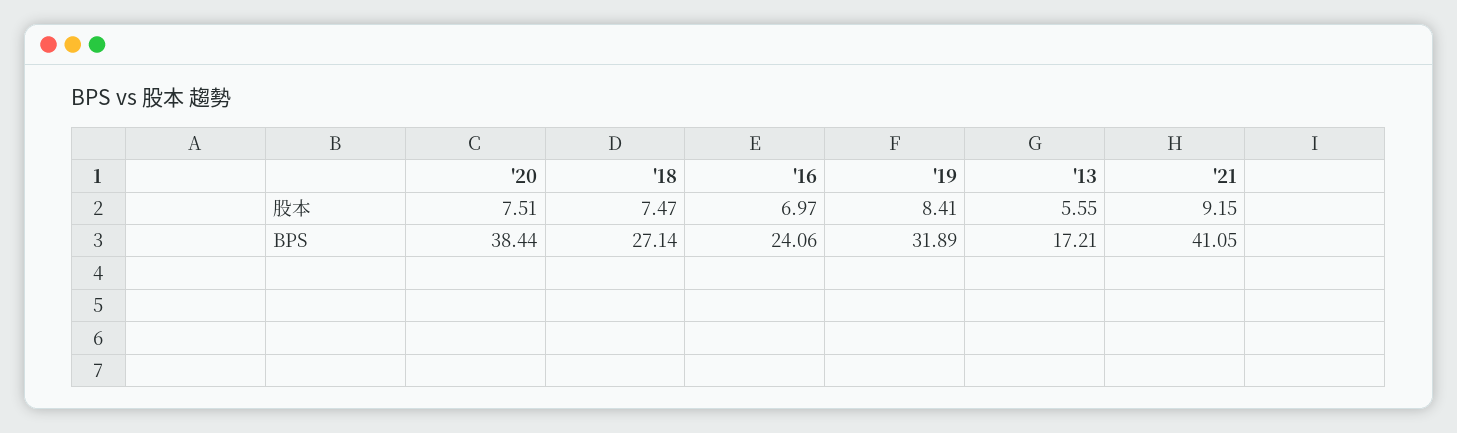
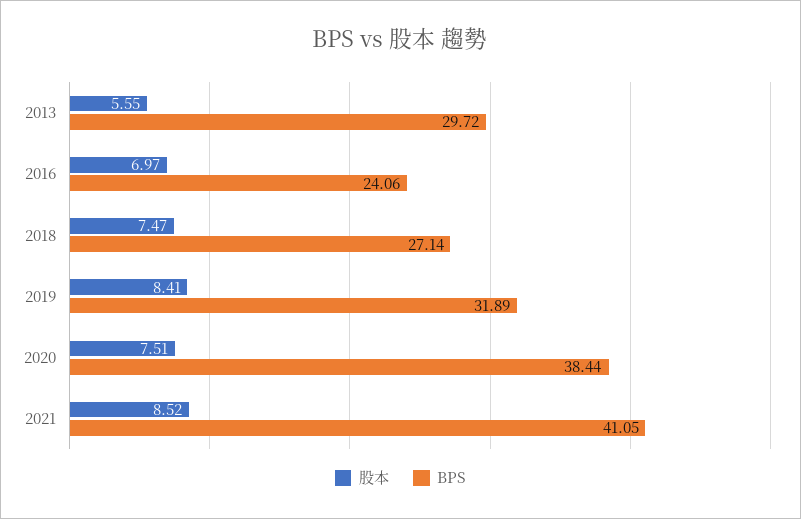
股本, '21: 9.15 -> 8.52
BPS, '13: 17.21 -> 29.72

